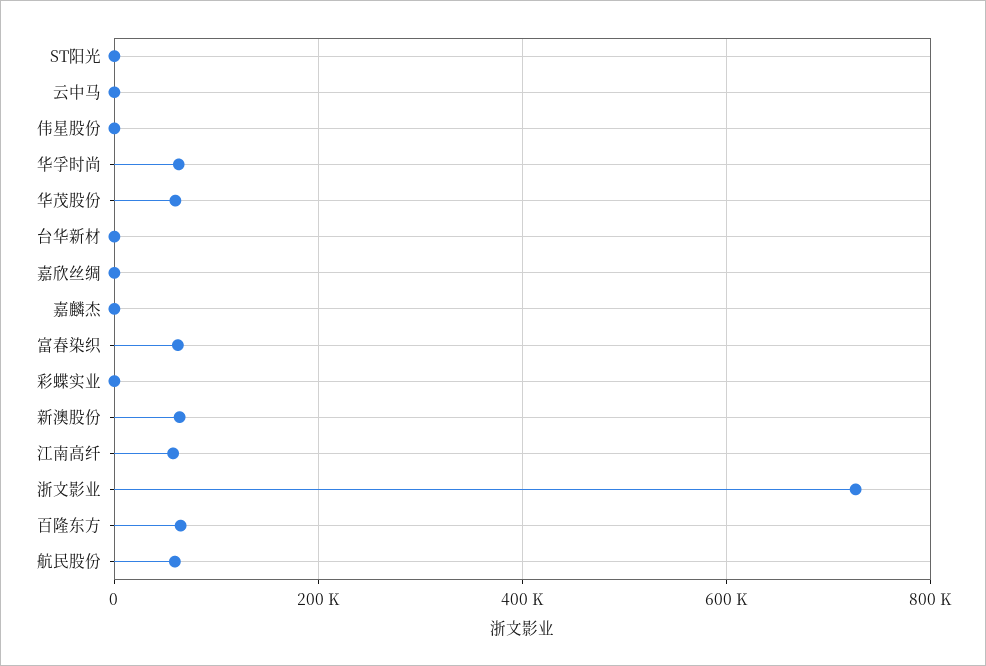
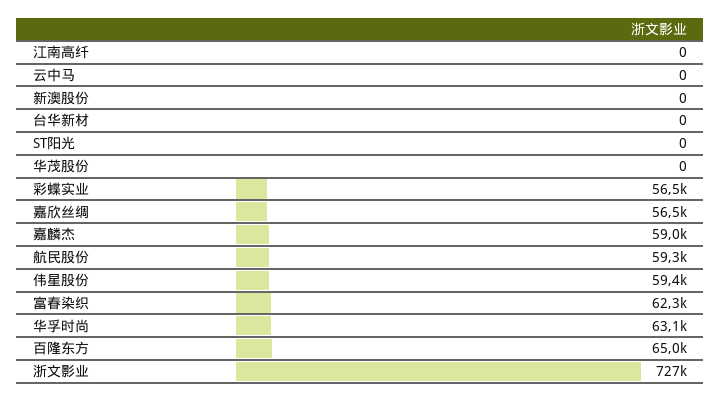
伟星股份: 0 -> 59400
华茂股份: 60000 -> 0
嘉欣丝绸: 0 -> 56500
嘉麟杰: 0 -> 59000
彩蝶实业: 0 -> 56500
新澳股份: 60000 -> 0
江南高纤: 60000 -> 0

